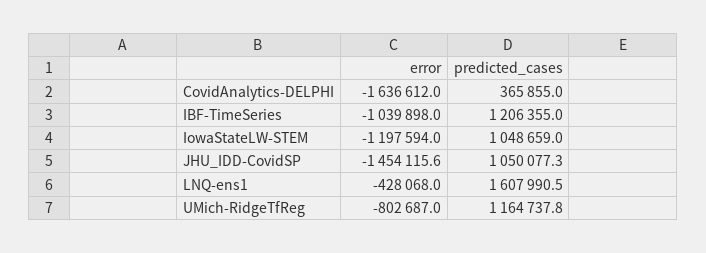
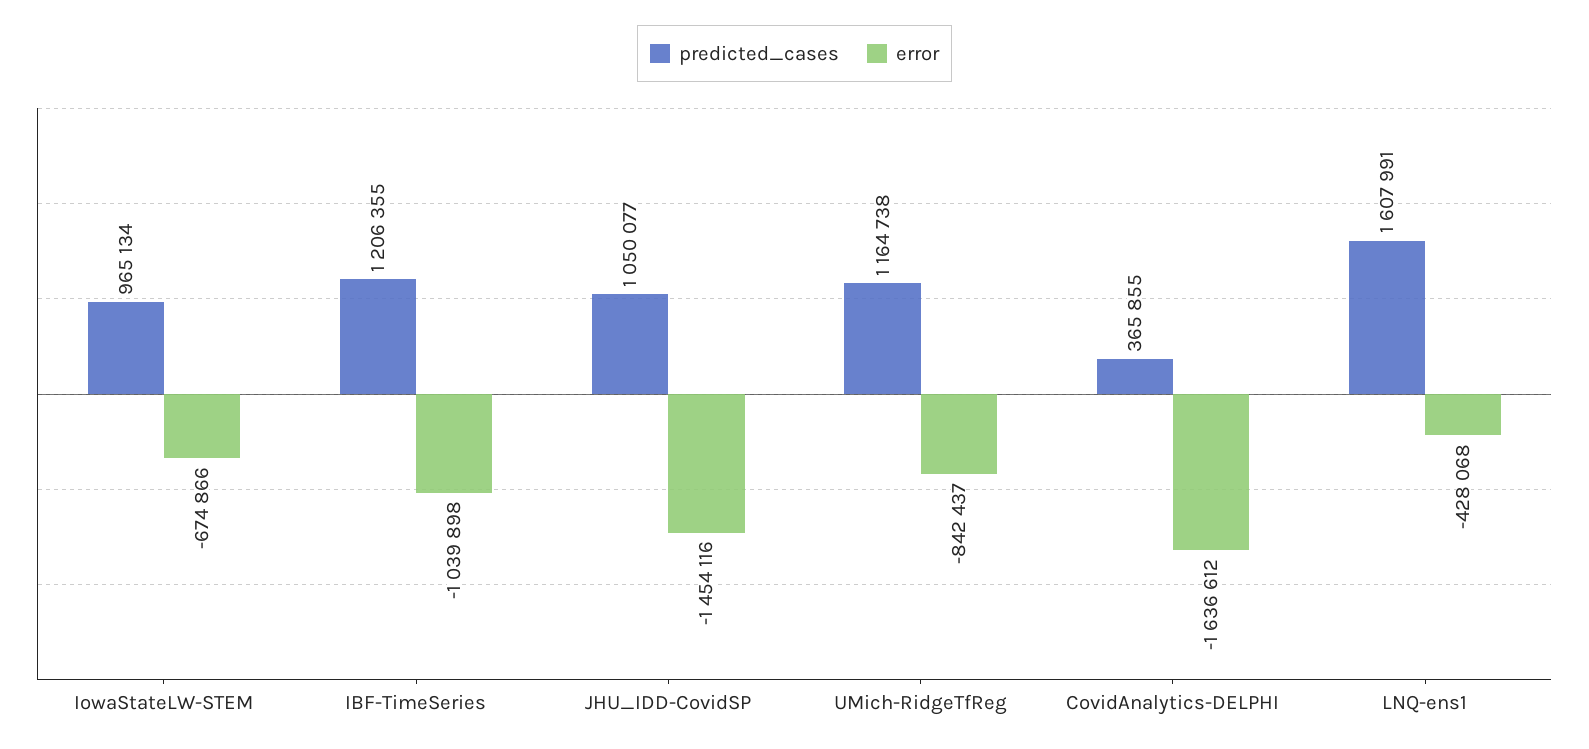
error, IowaStateLW-STEM: -1197594 -> -674866
predicted_cases, IowaStateLW-STEM: 1048659 -> 965134
error, UMich-RidgeTfReg: -802687 -> -842437

